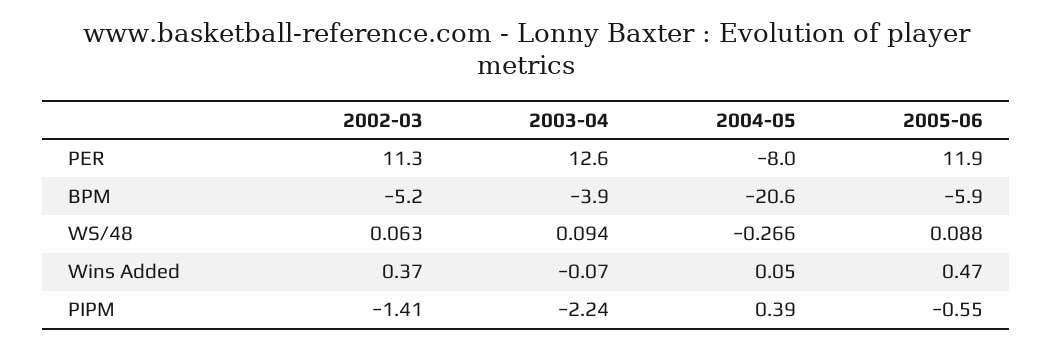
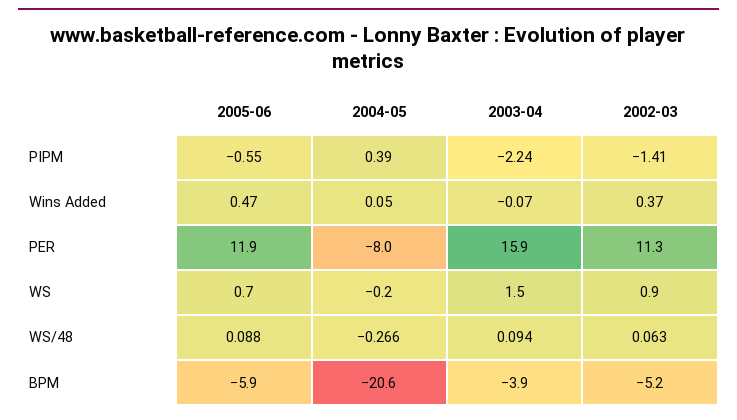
2003-04, PER: 12.6 -> 15.9
2005-06, WS: none -> 0.7
2004-05, WS: none -> -0.2
2003-04, WS: none -> 1.5
2002-03, WS: none -> 0.9

